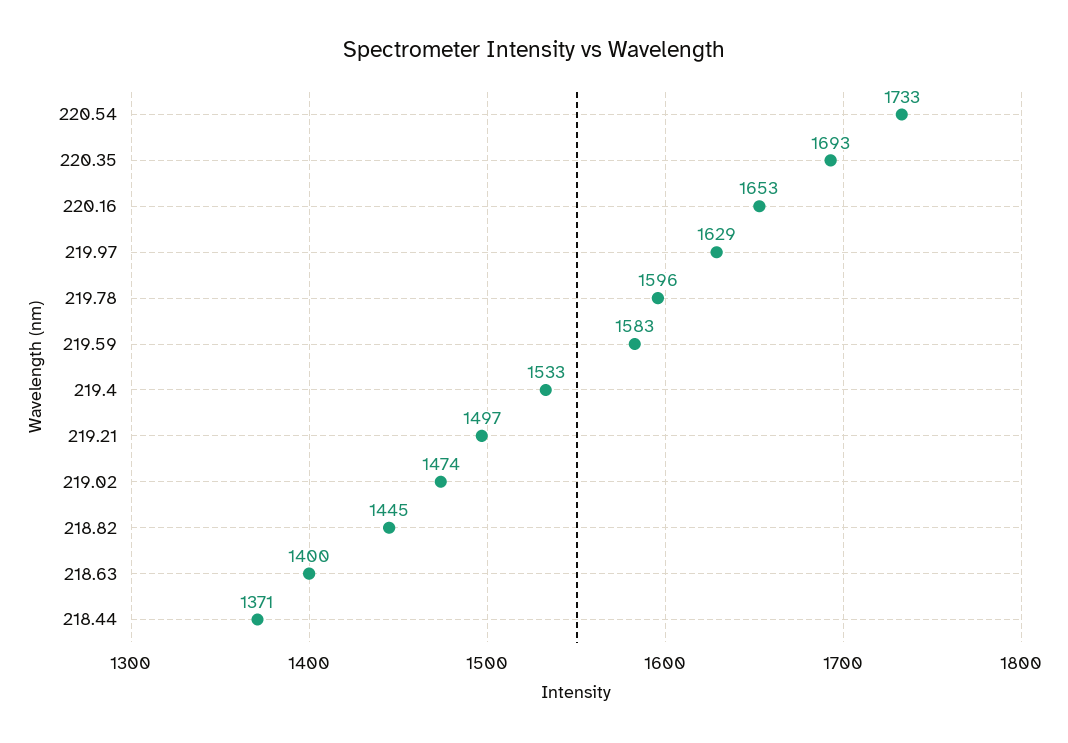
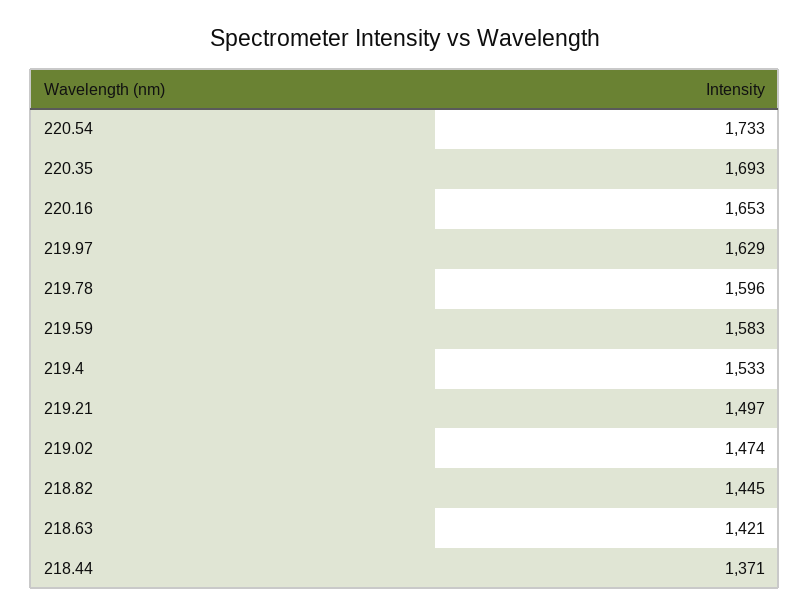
218.63: 1400 -> 1421

